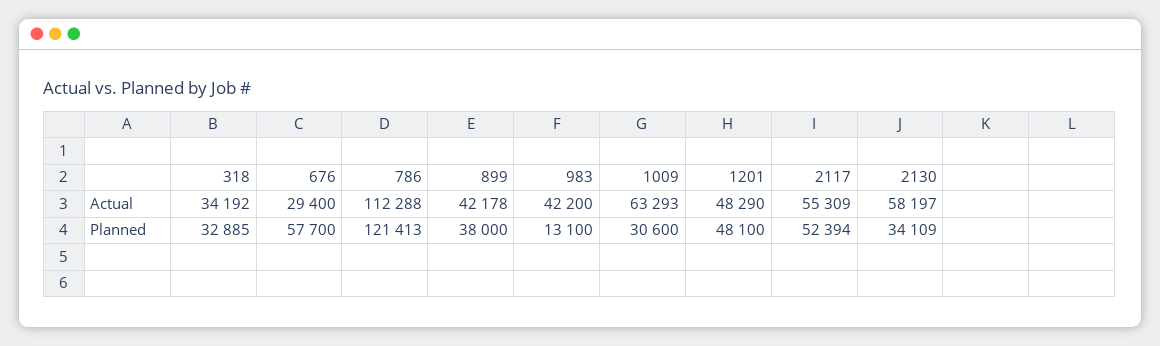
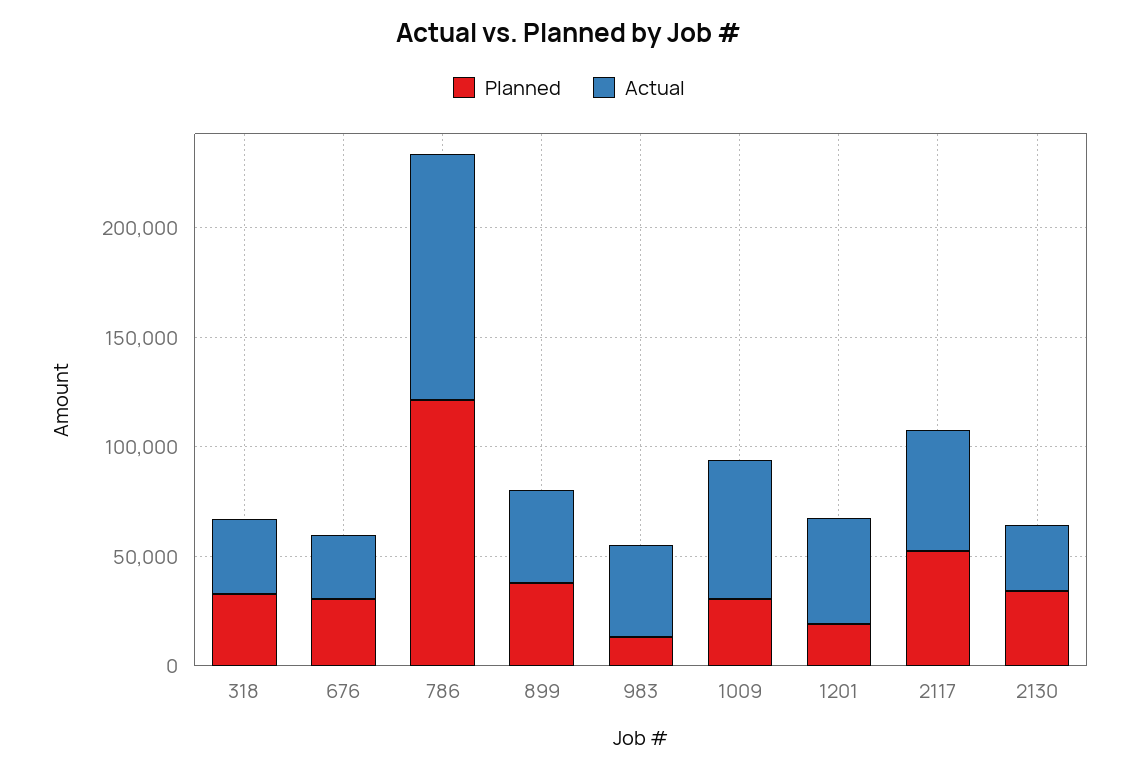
Actual, 2130: 58197 -> 30000
Planned, 676: 57700 -> 30000
Planned, 1201: 48100 -> 20000

